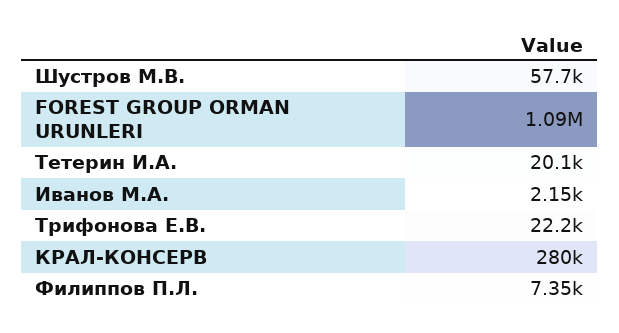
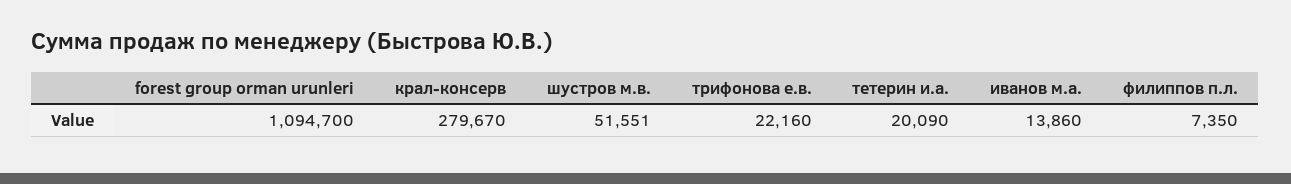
Шустров М.В.: 57700 -> 51551
Иванов М.А.: 2150 -> 13860

